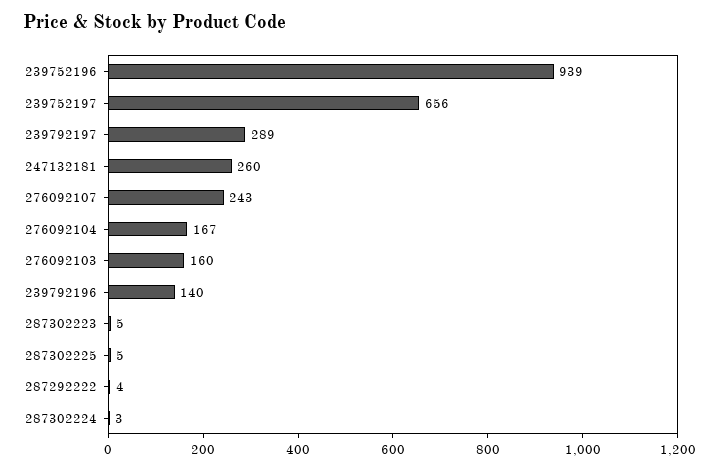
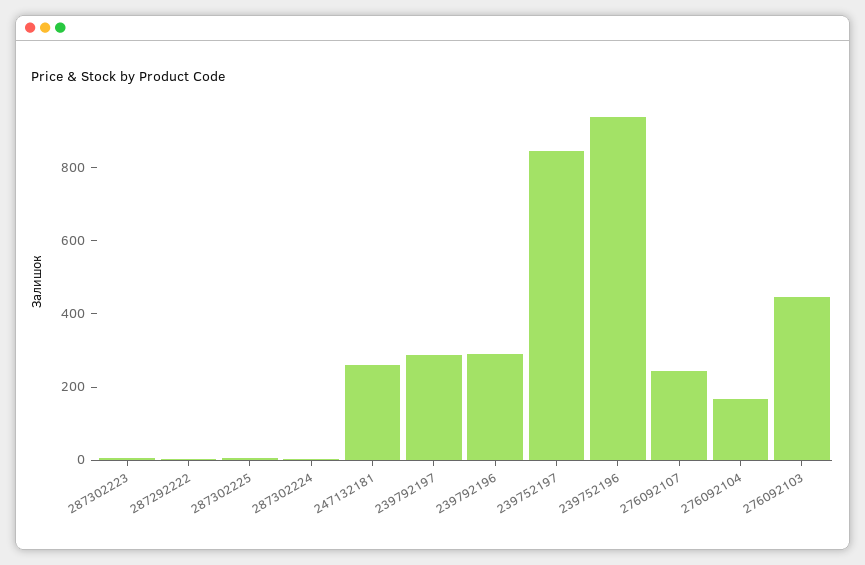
239752197: 656 -> 850
276092103: 160 -> 450
239792196: 140 -> 300

